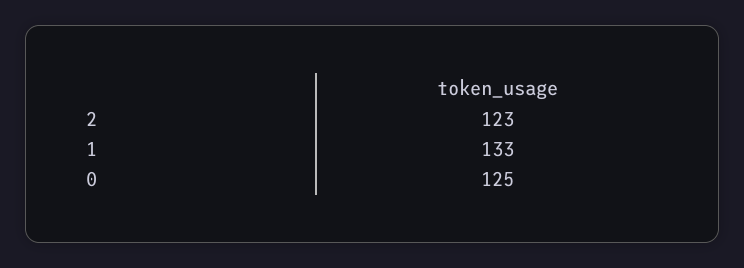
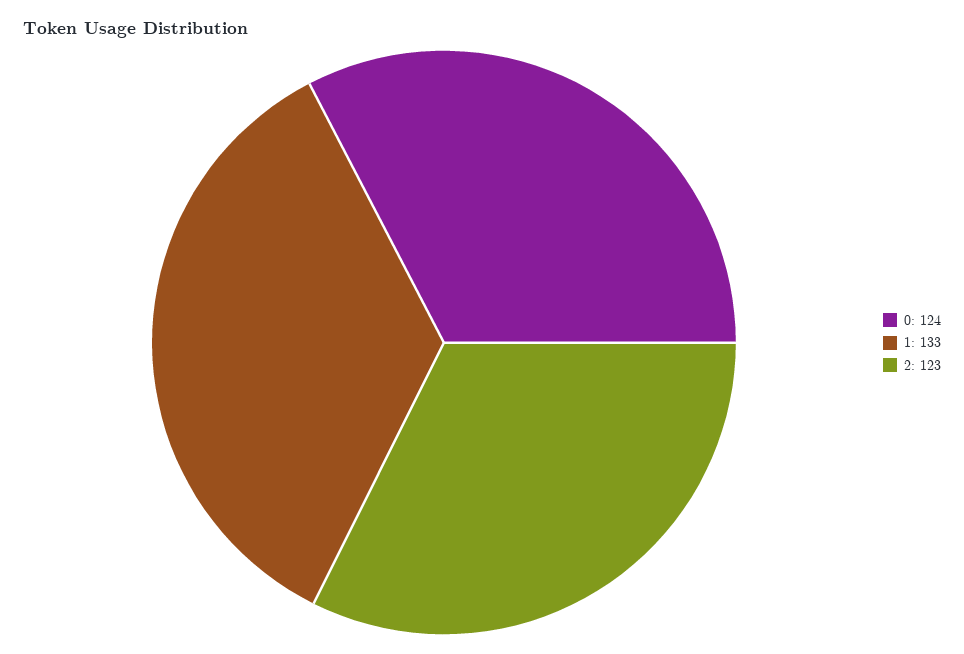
0: 125 -> 124

